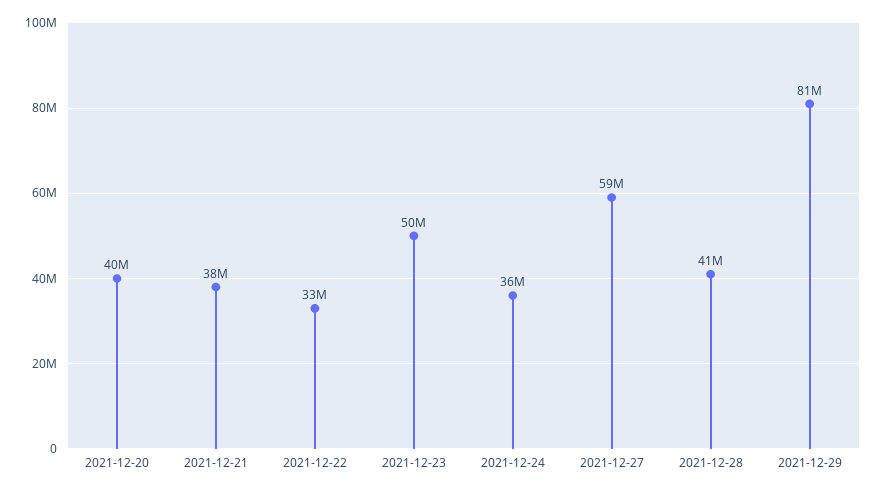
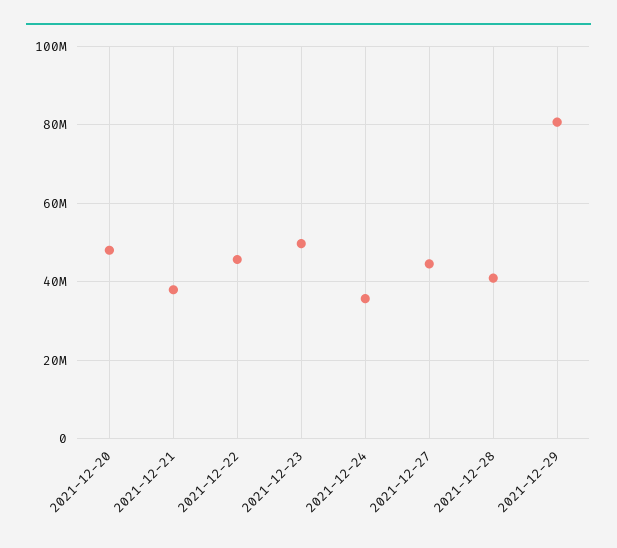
2021-12-20: 40000000 -> 48000000
2021-12-22: 33000000 -> 46000000
2021-12-27: 59000000 -> 44000000

